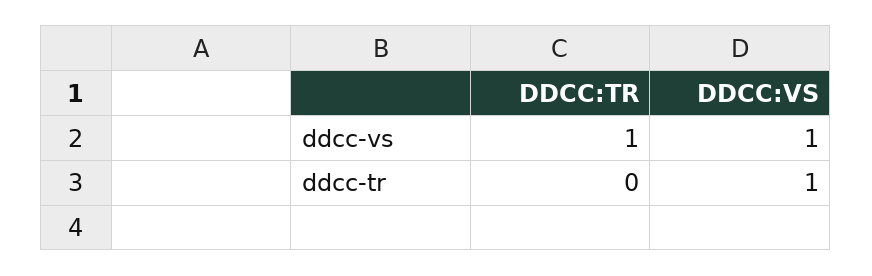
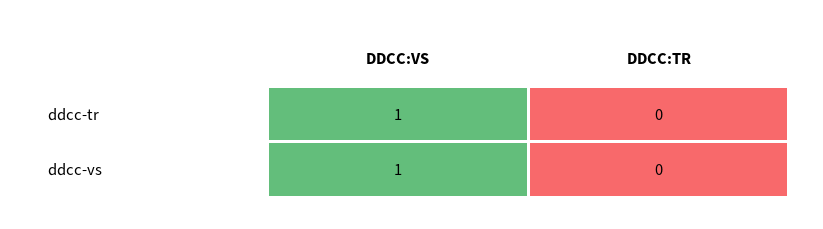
DDCC:TR, ddcc-vs: 1 -> 0

